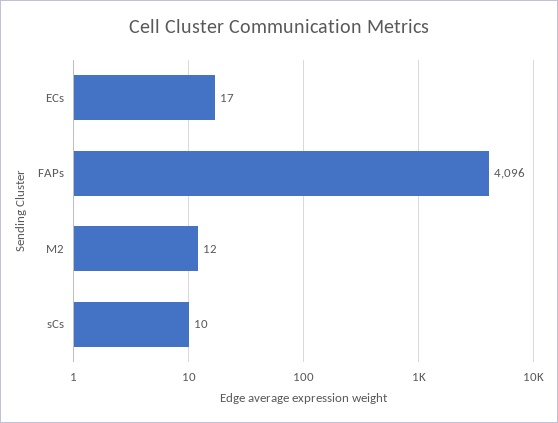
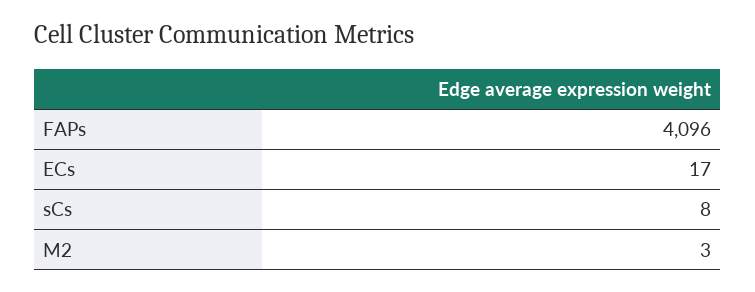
M2: 12 -> 3
sCs: 10 -> 8

